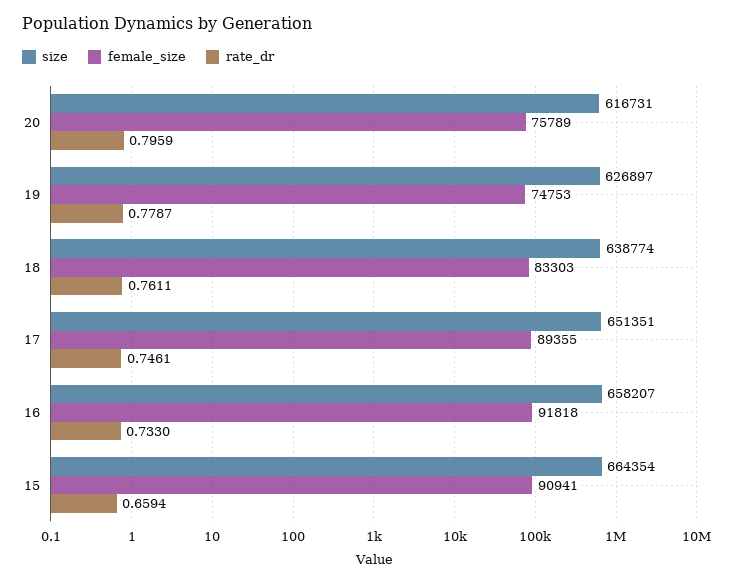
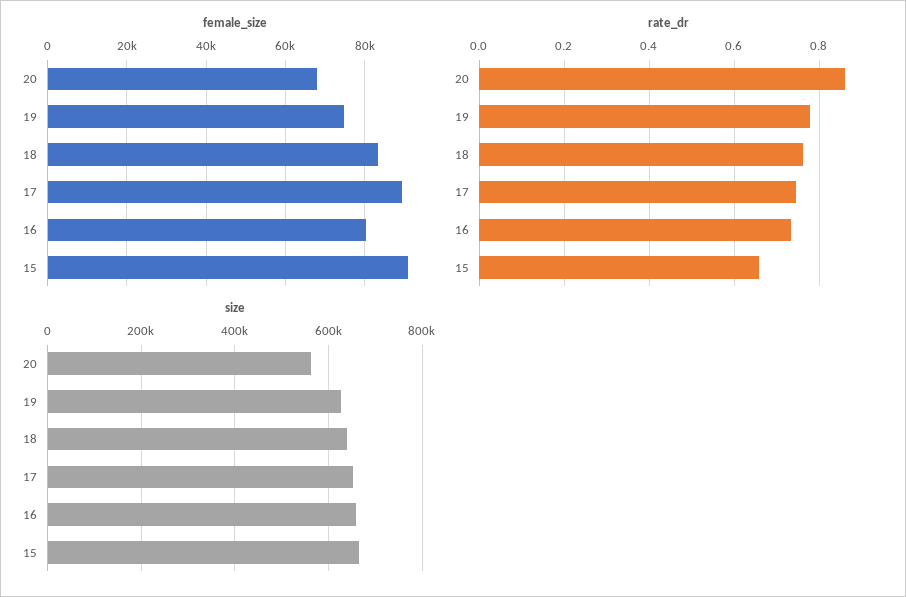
size, 20: 616731 -> 560000
female_size, 20: 75789 -> 68000
rate_dr, 20: 0.7959 -> 0.86
female_size, 16: 91818 -> 80000

